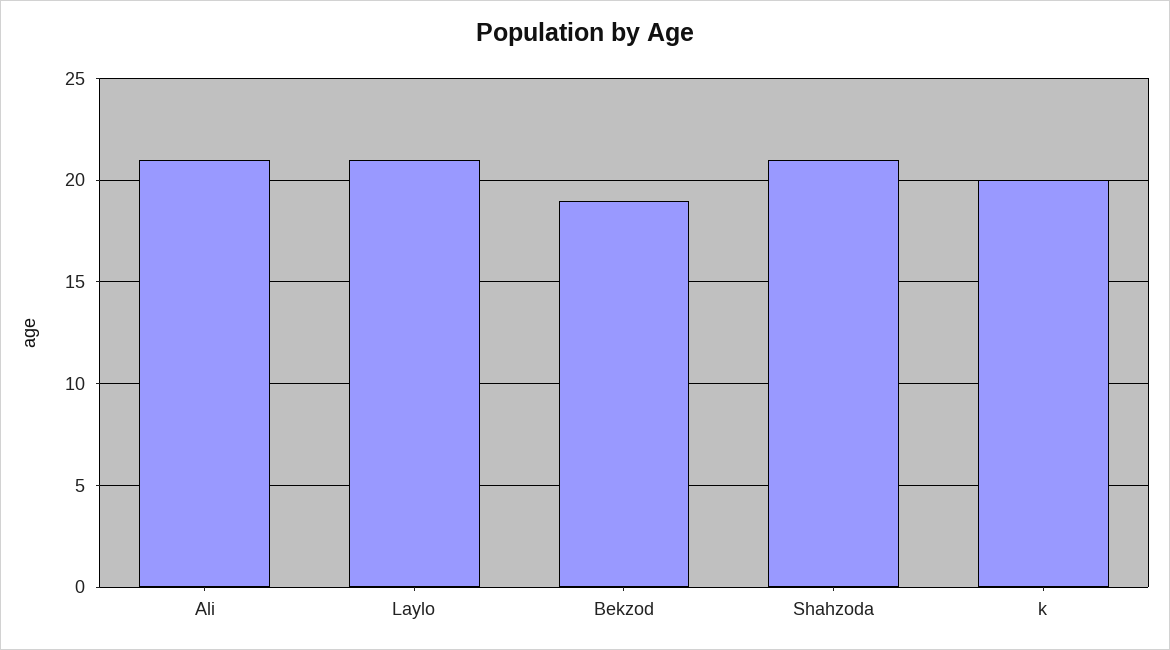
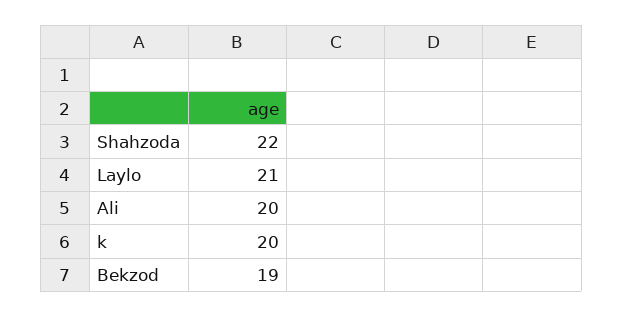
Ali: 21 -> 20
Shahzoda: 21 -> 22

